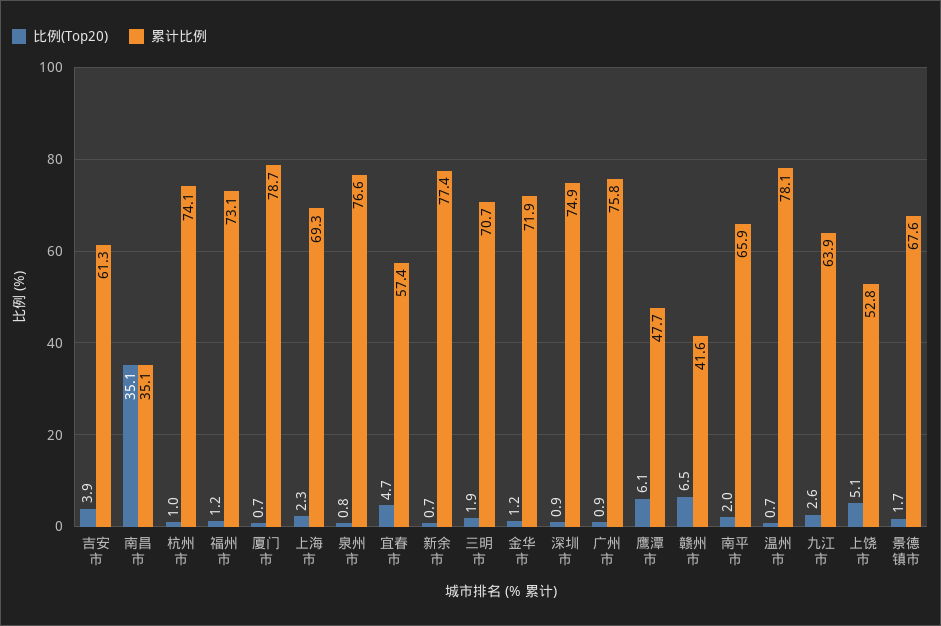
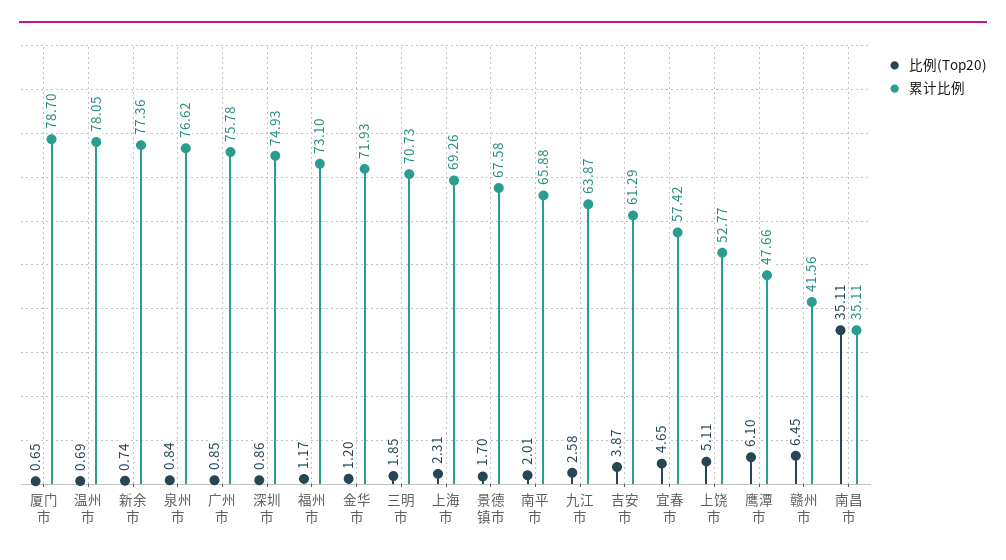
比例(Top20), 杭州市: 1 -> none
累计比例, 杭州市: 74.1 -> none

